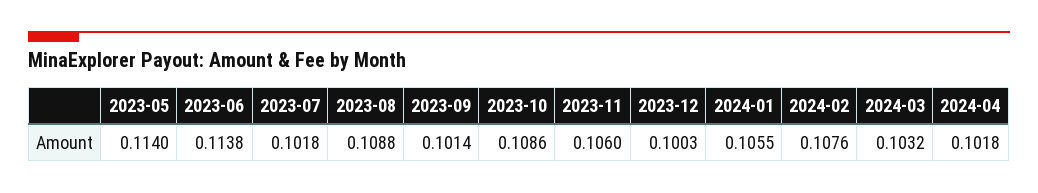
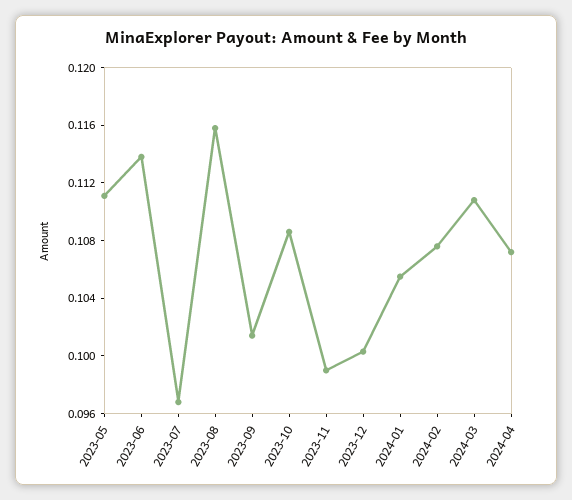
2023-05: 0.114 -> 0.111
2023-07: 0.1018 -> 0.097
2023-08: 0.1088 -> 0.116
2023-11: 0.106 -> 0.099
2024-03: 0.1032 -> 0.111
2024-04: 0.1018 -> 0.107

